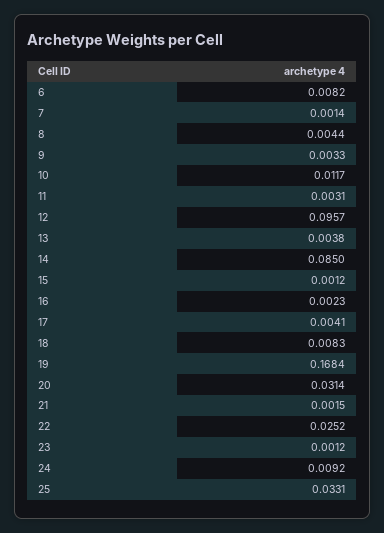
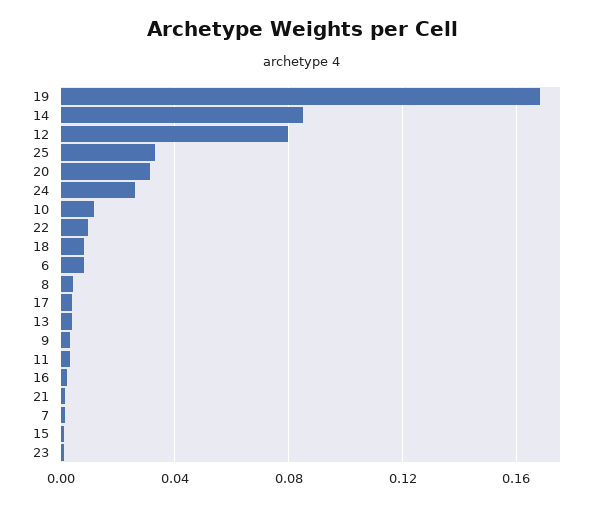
12: 0.0957 -> 0.08
22: 0.0252 -> 0.01
24: 0.0092 -> 0.025

